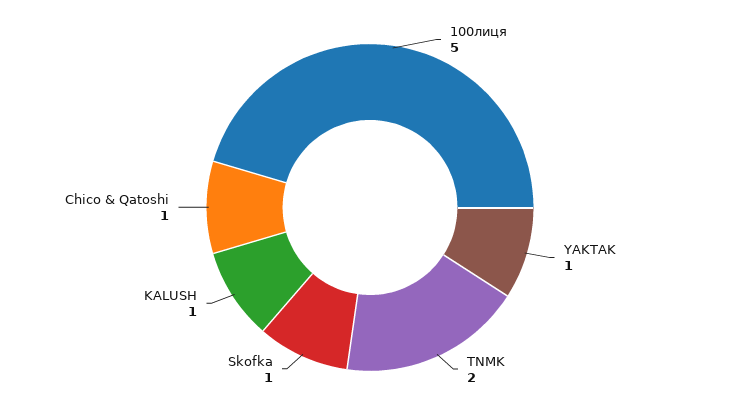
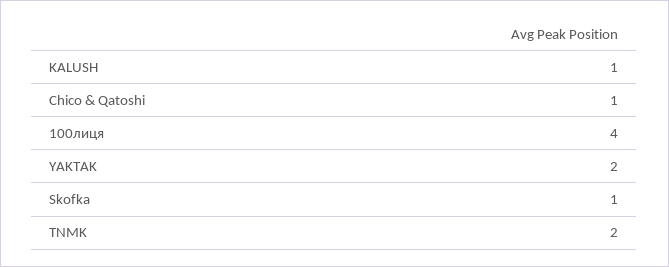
100лиця: 5 -> 4
YAKTAK: 1 -> 2

